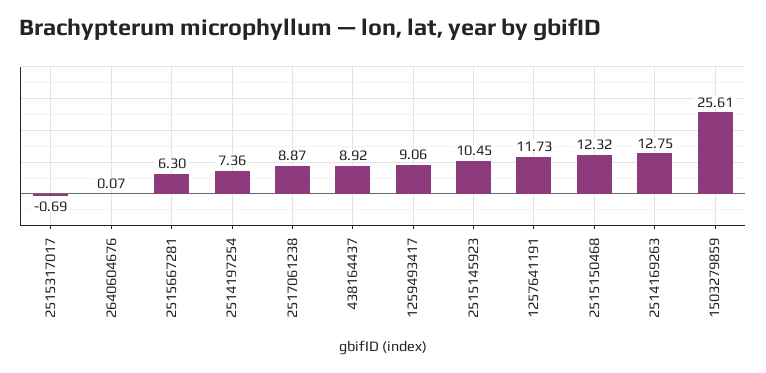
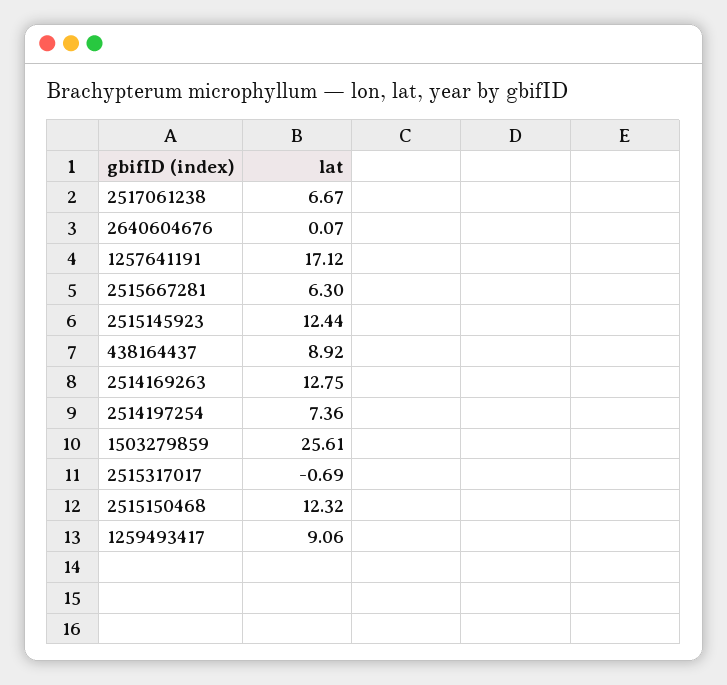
2517061238: 8.87 -> 6.67
2515145923: 10.45 -> 12.44
1257641191: 11.73 -> 17.12

